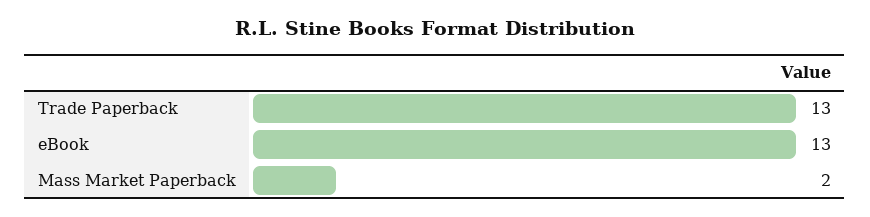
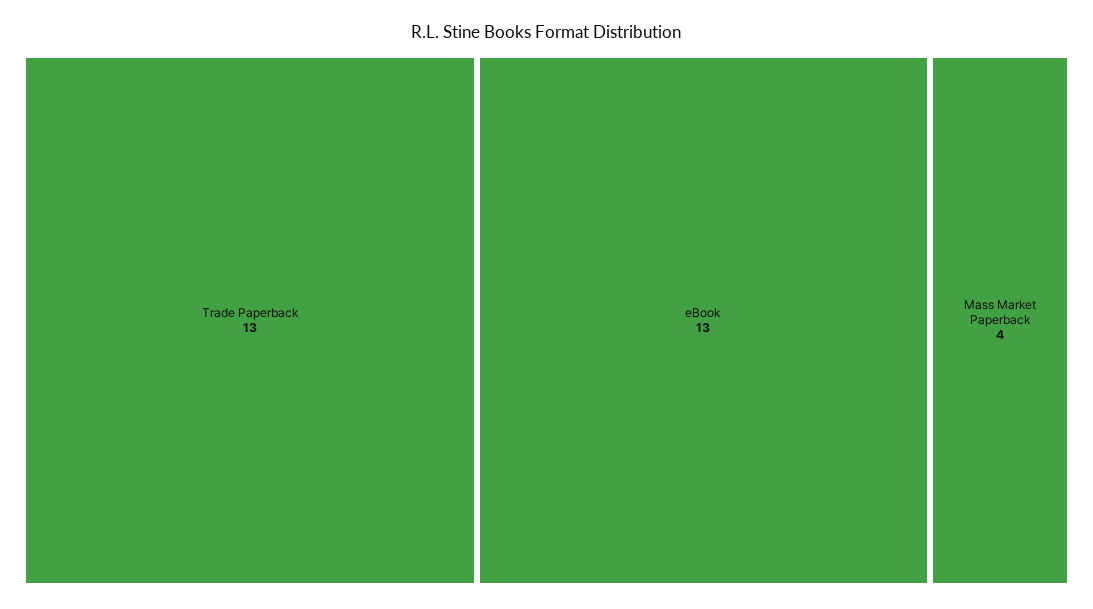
Mass Market Paperback: 2 -> 4

